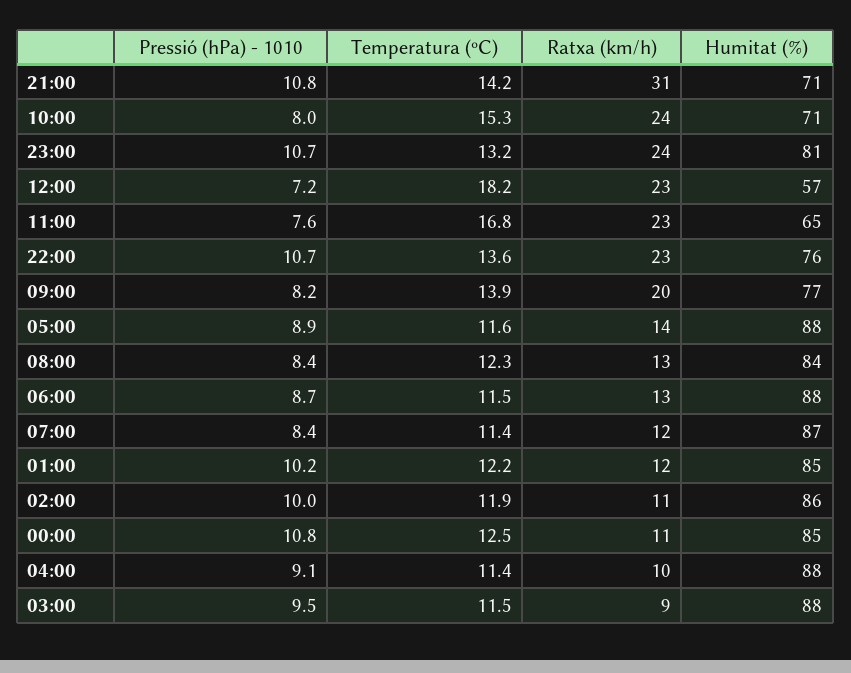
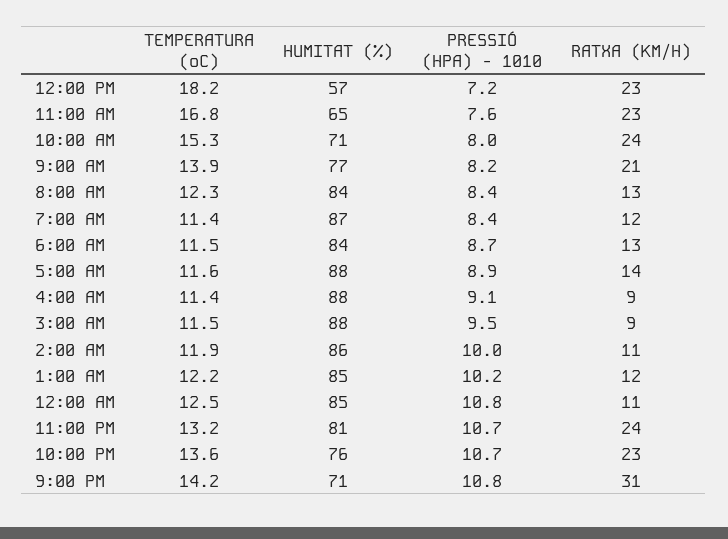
Ratxa (km/h), 09:00: 20 -> 21
Humitat (%), 06:00: 88 -> 84
Ratxa (km/h), 04:00: 10 -> 9

